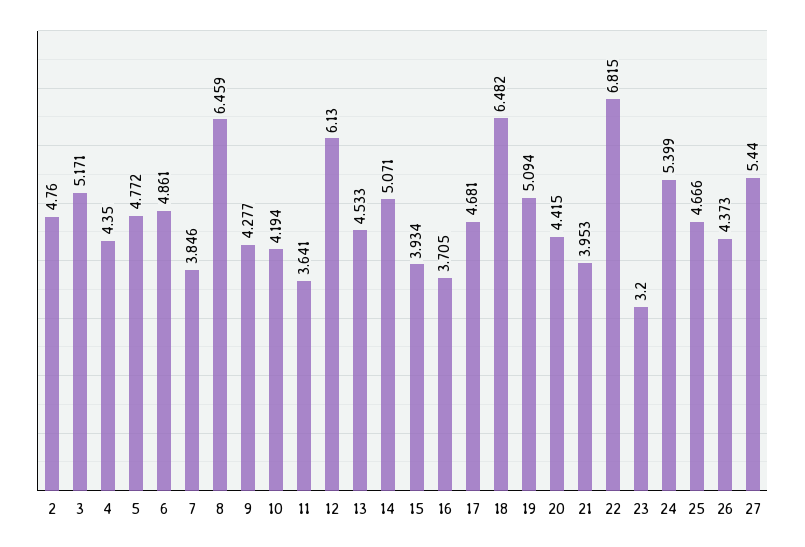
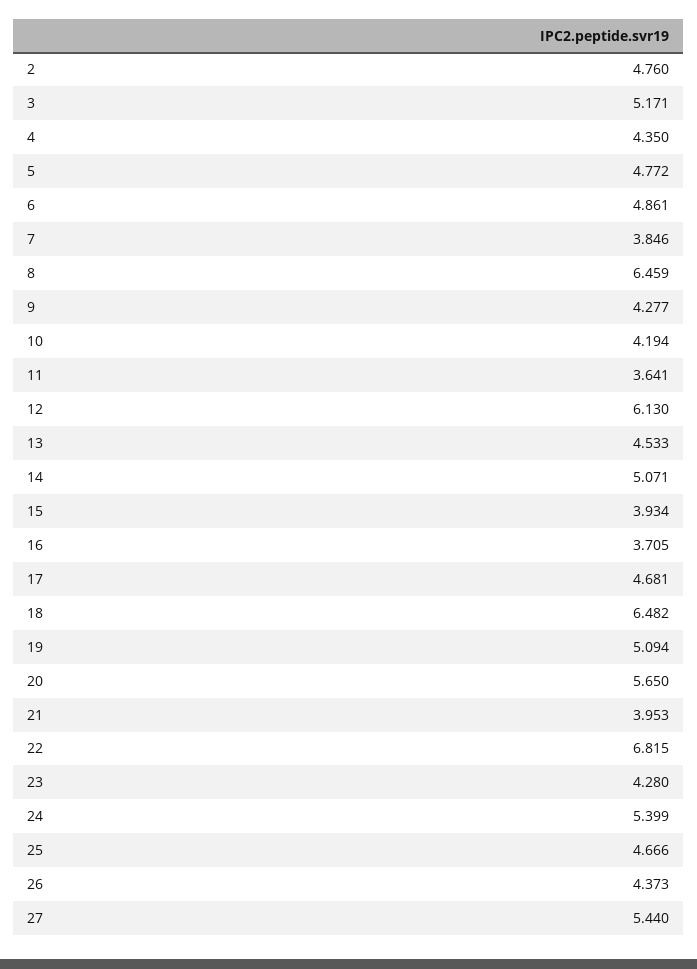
20: 4.415 -> 5.65
23: 3.2 -> 4.28

